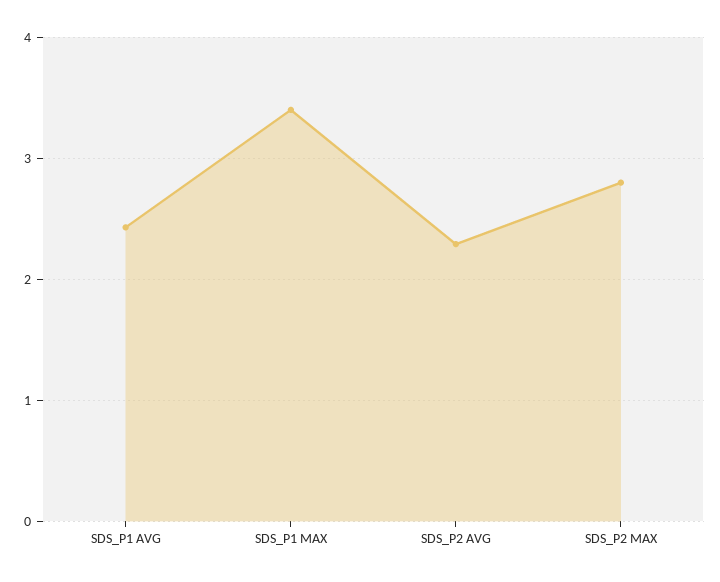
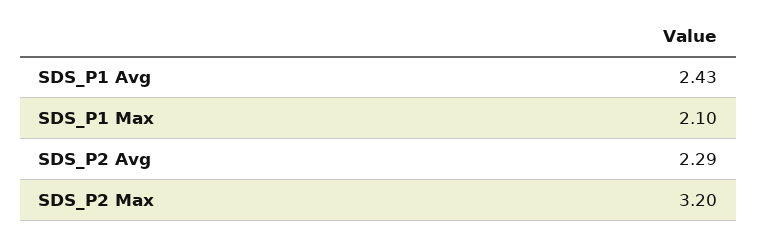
SDS_P1 MAX: 3.4 -> 2.1
SDS_P2 MAX: 2.8 -> 3.2

